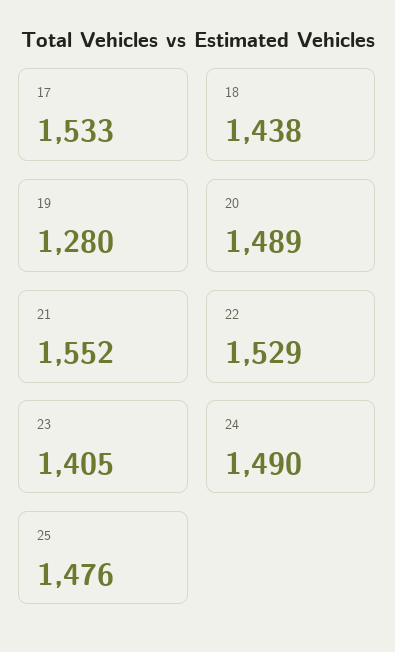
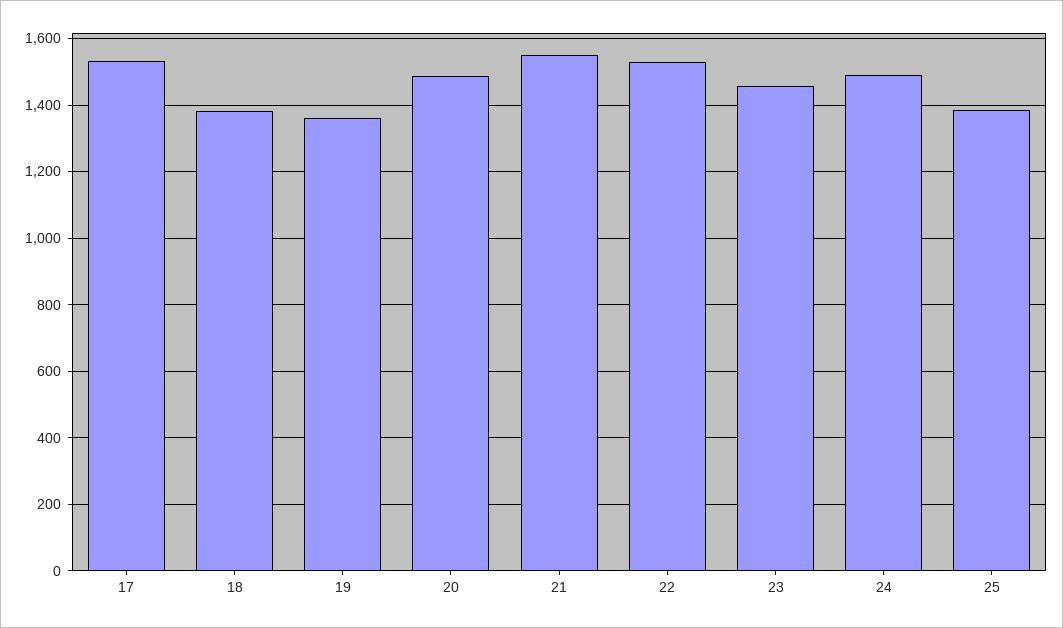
18: 1438 -> 1380
19: 1280 -> 1360
23: 1405 -> 1460
25: 1476 -> 1380

